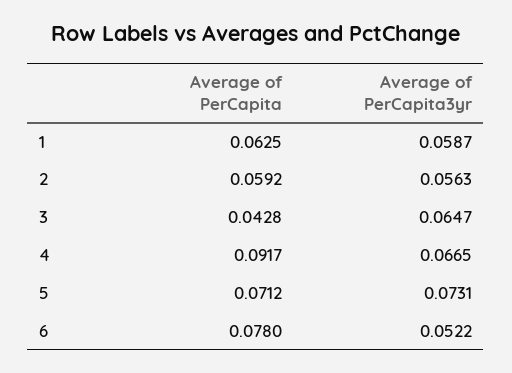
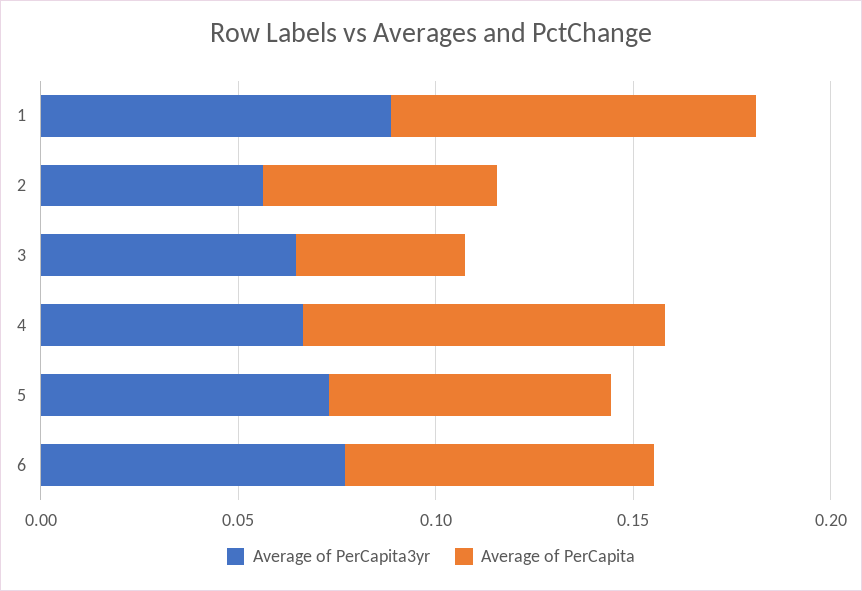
Average of PerCapita, 1: 0.0625 -> 0.09
Average of PerCapita3yr, 1: 0.0587 -> 0.09
Average of PerCapita3yr, 6: 0.0522 -> 0.08

